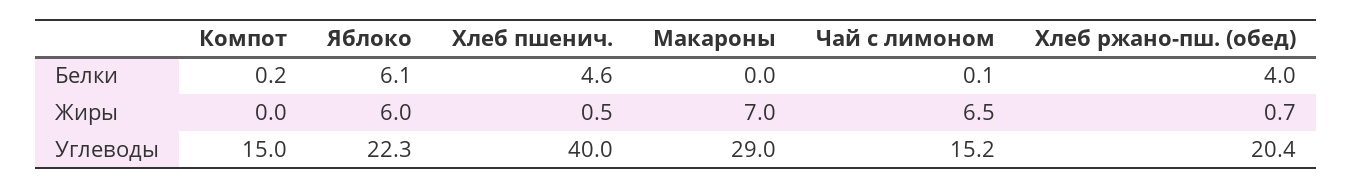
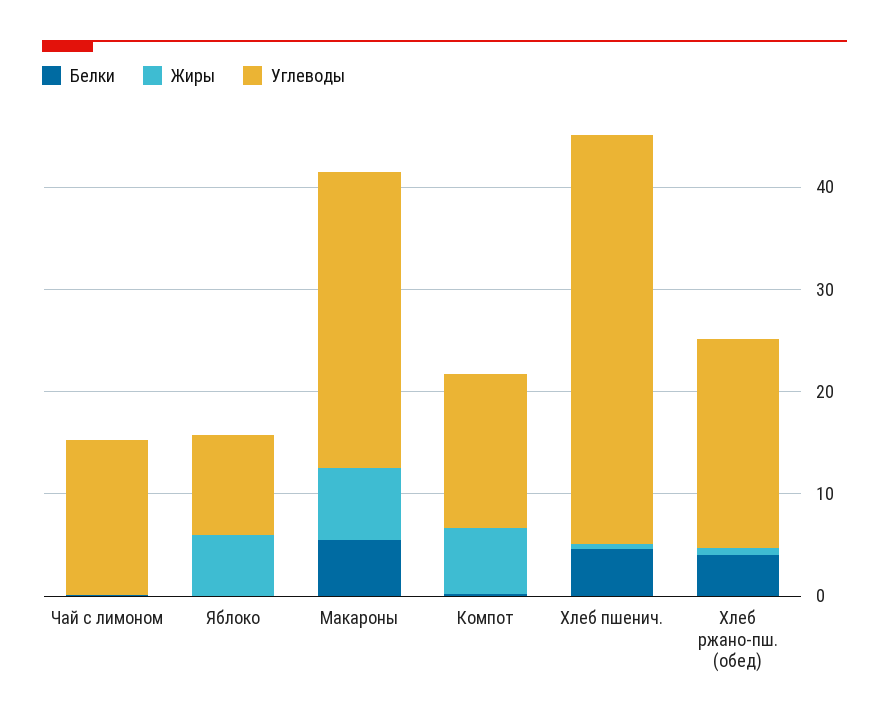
Белки, Яблоко: 6.1 -> 0
Белки, Макароны: 0 -> 6
Жиры, Компот: 0 -> 6
Жиры, Чай с лимоном: 6.5 -> 0
Углеводы, Яблоко: 22.3 -> 10

